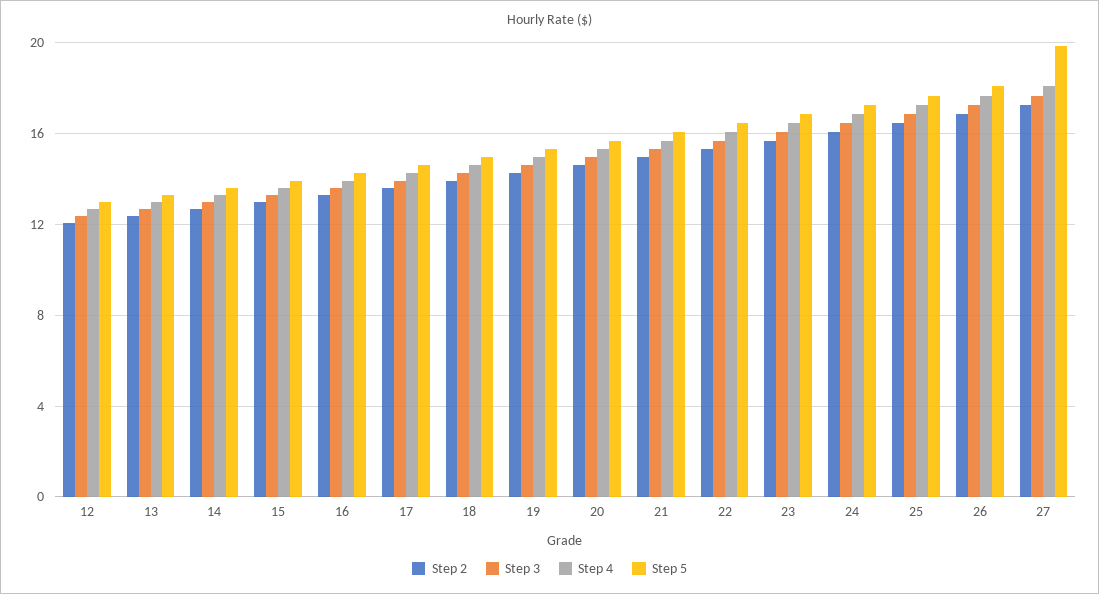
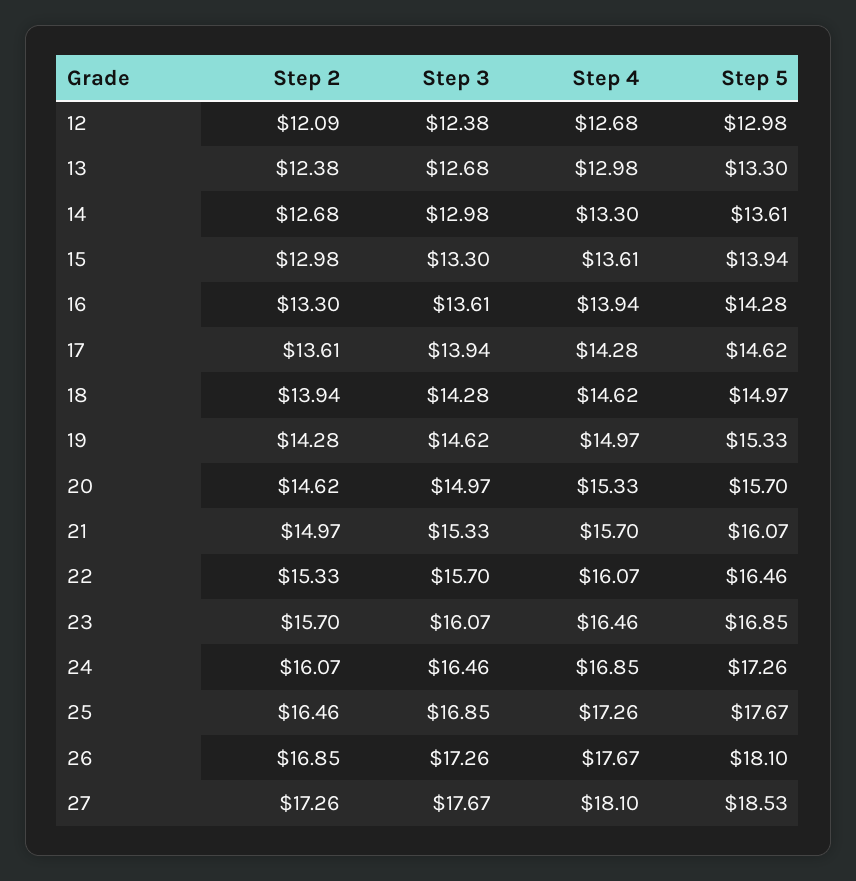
Step 5, 27: 20 -> 18.53

